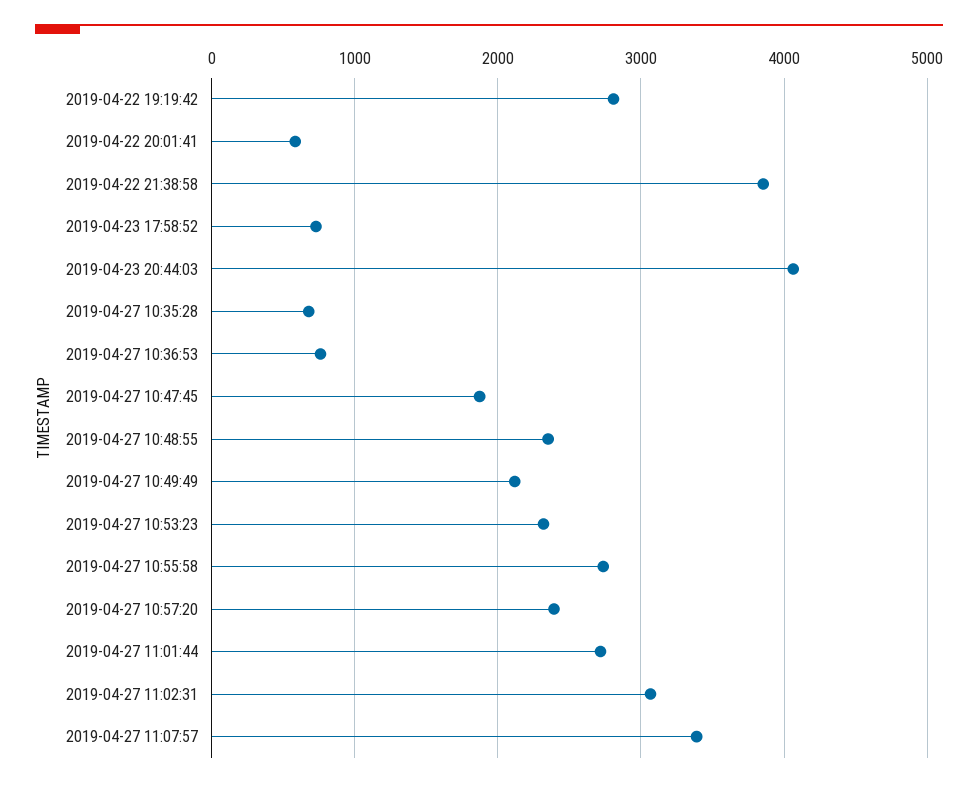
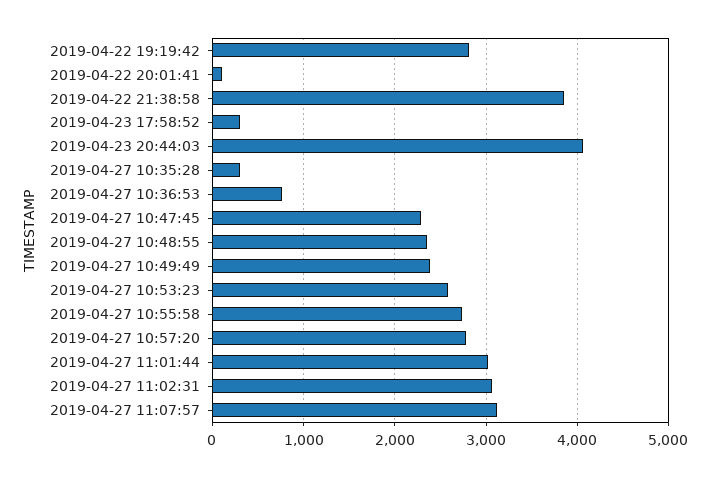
2019-04-22 20:01:41: 600 -> 100
2019-04-23 17:58:52: 700 -> 300
2019-04-27 10:35:28: 700 -> 300
2019-04-27 10:47:45: 1900 -> 2300
2019-04-27 10:49:49: 2100 -> 2400
2019-04-27 10:53:23: 2300 -> 2600
2019-04-27 10:57:20: 2400 -> 2800
2019-04-27 11:01:44: 2700 -> 3000
2019-04-27 11:07:57: 3400 -> 3100

